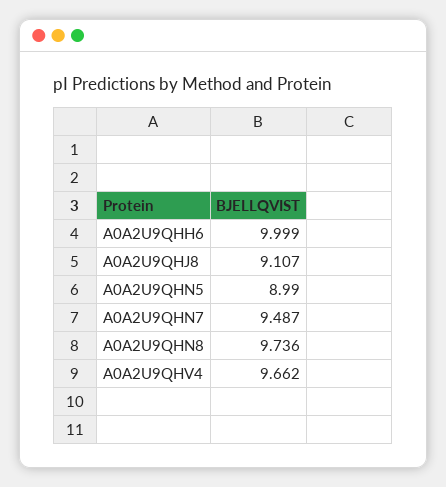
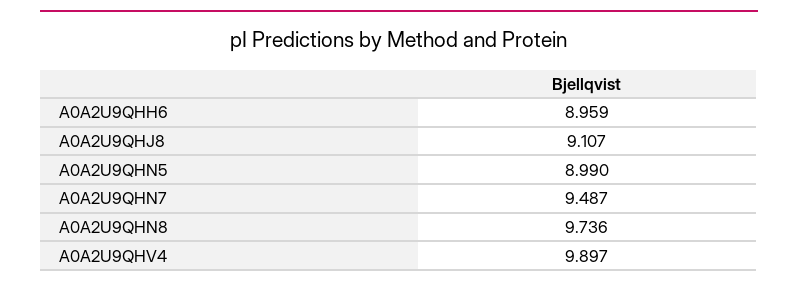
A0A2U9QHH6: 9.999 -> 8.959
A0A2U9QHV4: 9.662 -> 9.897

